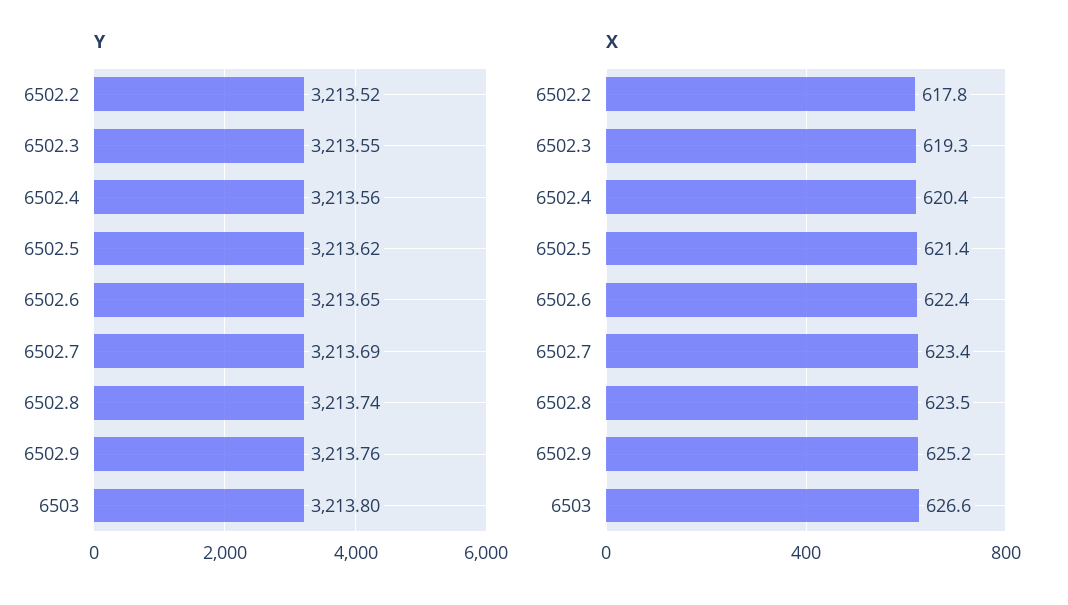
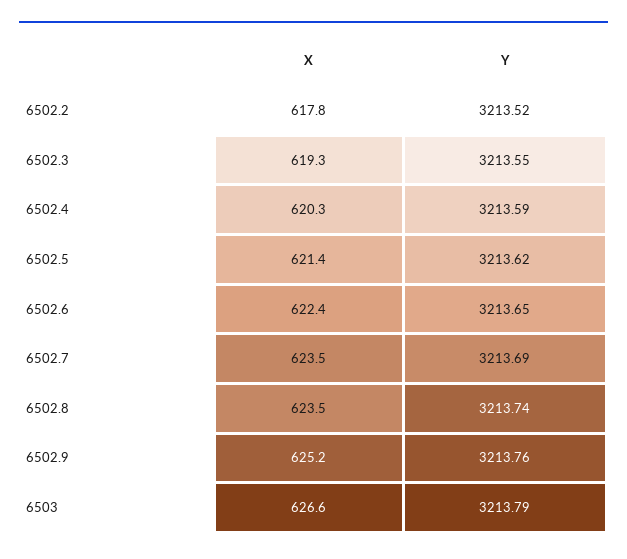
Y, 6502.4: 3213.56 -> 3213.59
Y, 6503: 3213.8 -> 3213.79
X, 6502.4: 620.4 -> 620.3
X, 6502.7: 623.4 -> 623.5

